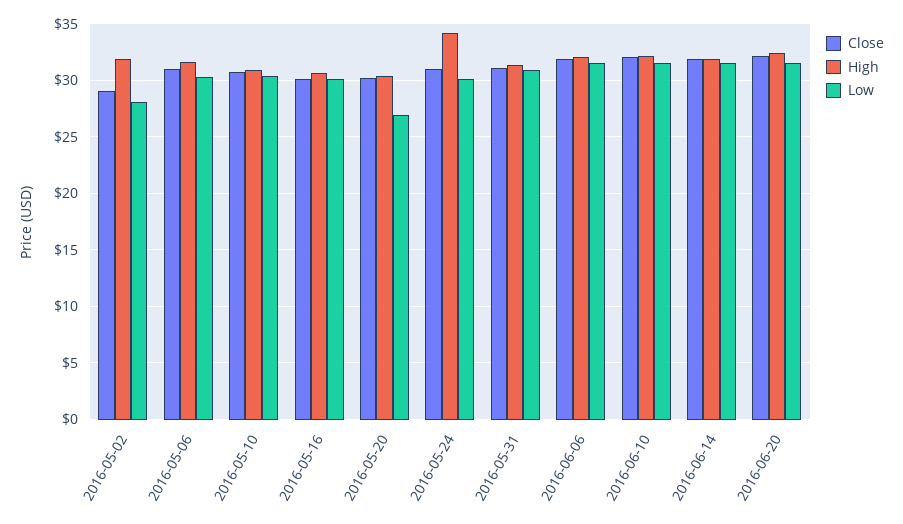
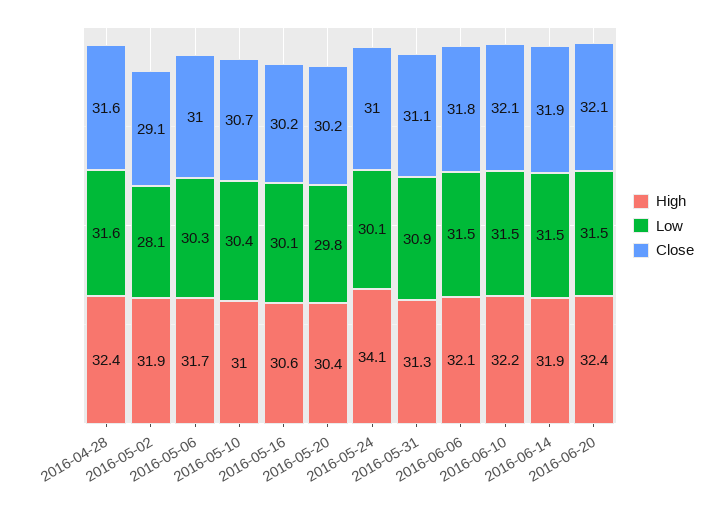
Low, 2016-05-20: 27 -> 29.8
High, 2016-04-28: none -> 32.4
Low, 2016-04-28: none -> 31.6
Close, 2016-04-28: none -> 31.6

